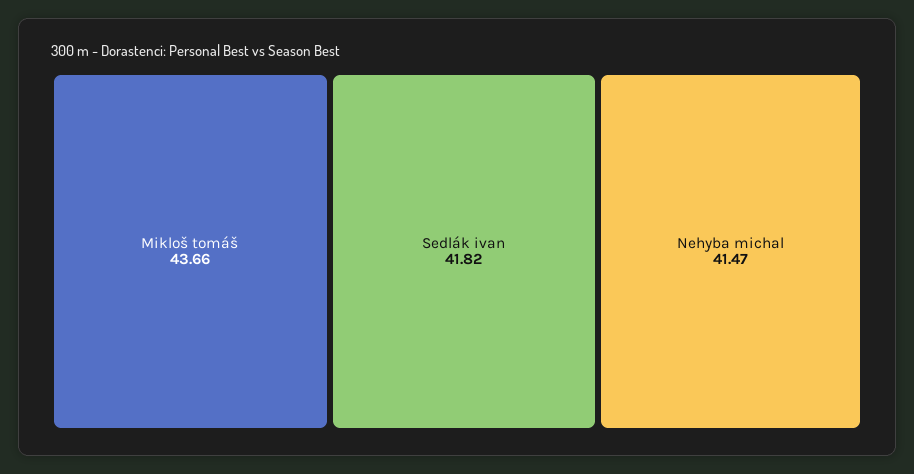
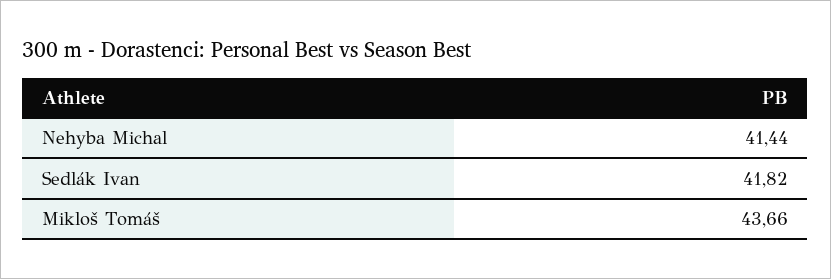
Nehyba michal: 41.47 -> 41.44

